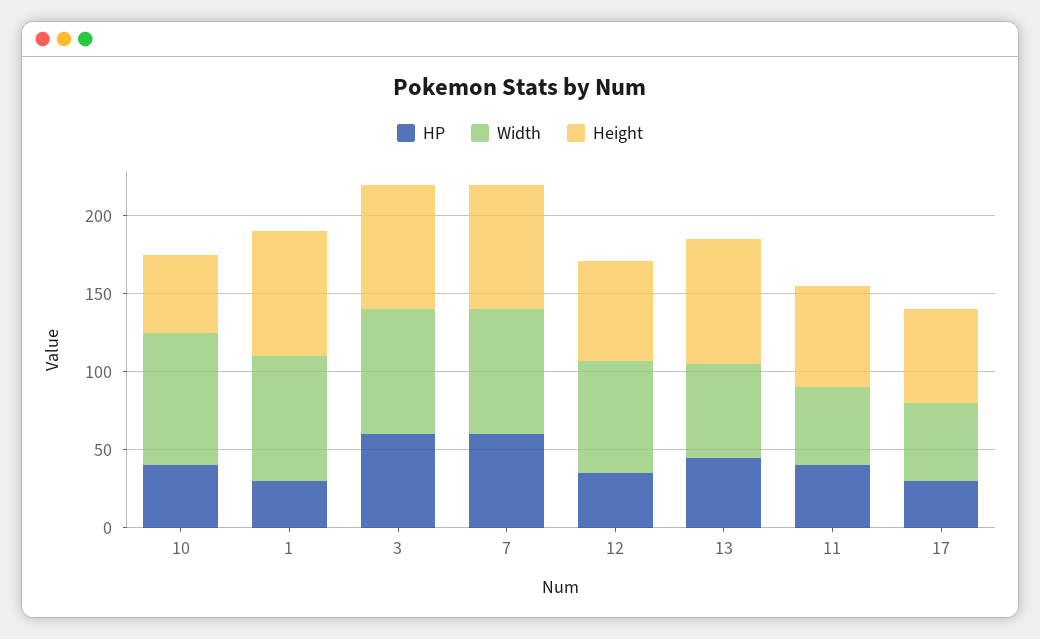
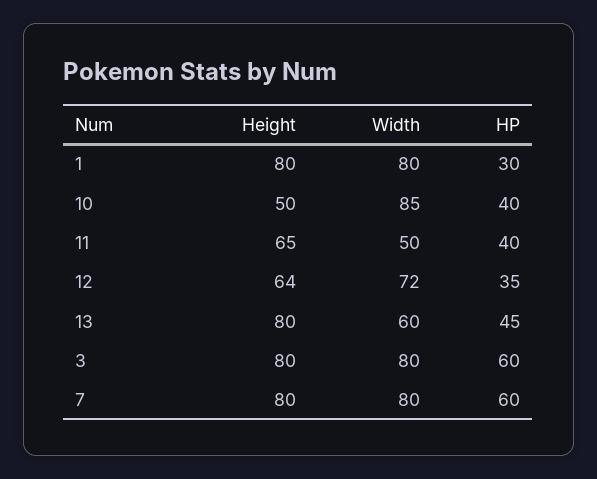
HP, 17: 30 -> none
Width, 17: 50 -> none
Height, 17: 60 -> none

